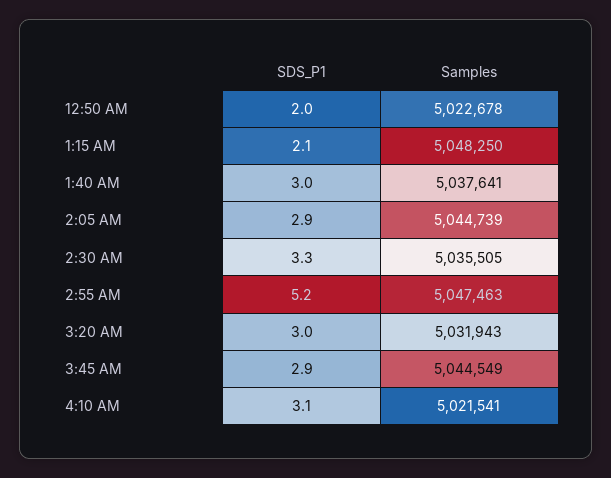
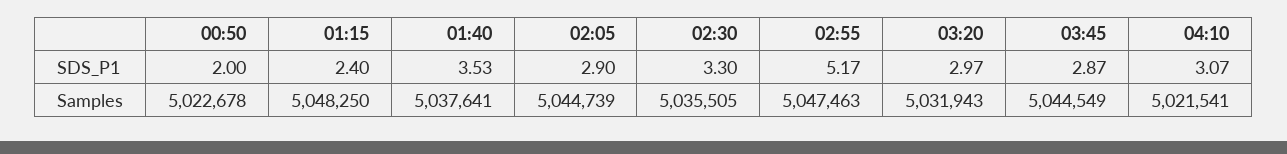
SDS_P1, 1:15 AM: 2.1 -> 2.4
SDS_P1, 1:40 AM: 3 -> 3.53

